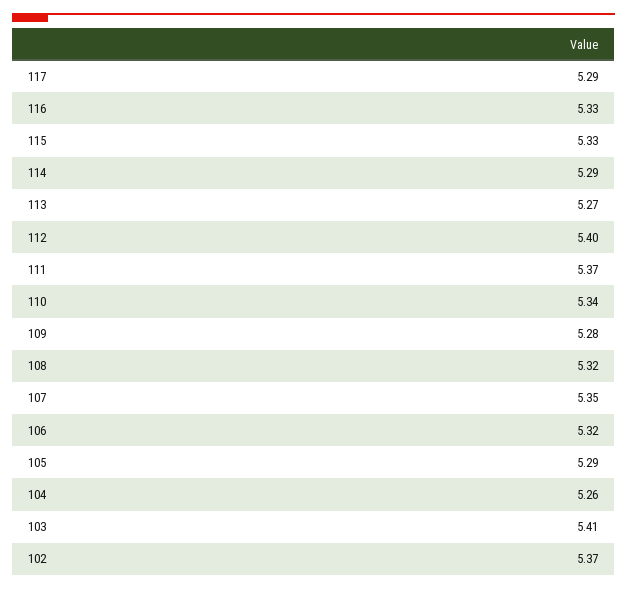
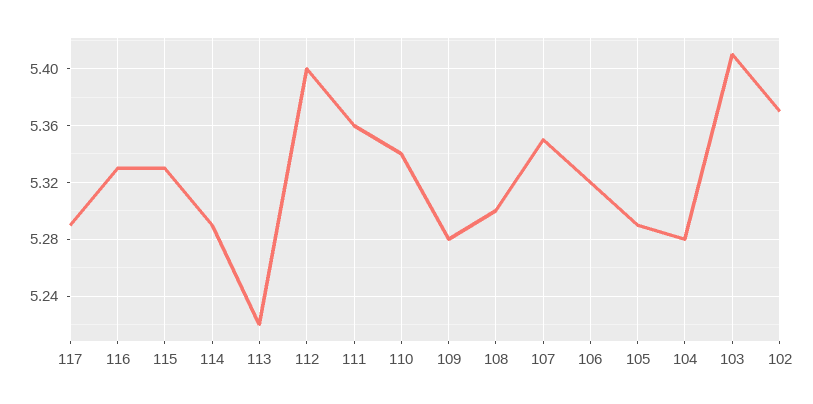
113: 5.27 -> 5.22
111: 5.37 -> 5.36
108: 5.32 -> 5.3
104: 5.26 -> 5.28

